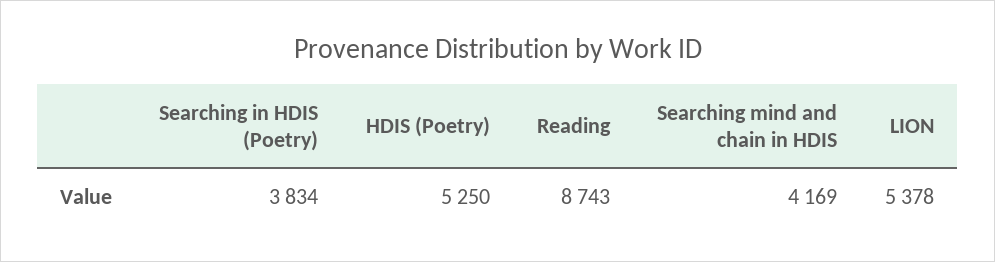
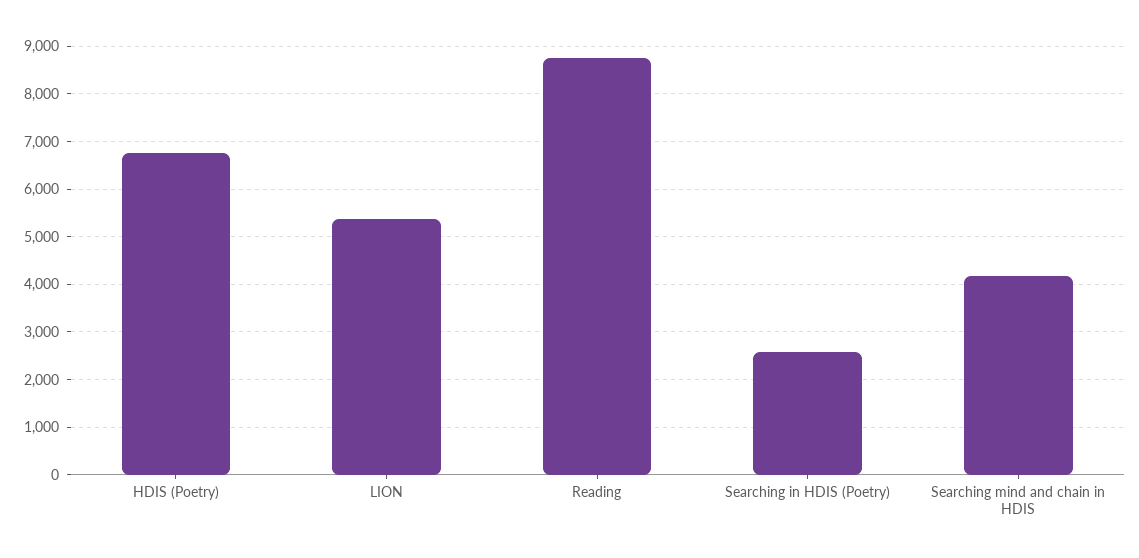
Searching in HDIS (Poetry): 3834 -> 2600
HDIS (Poetry): 5250 -> 6800

